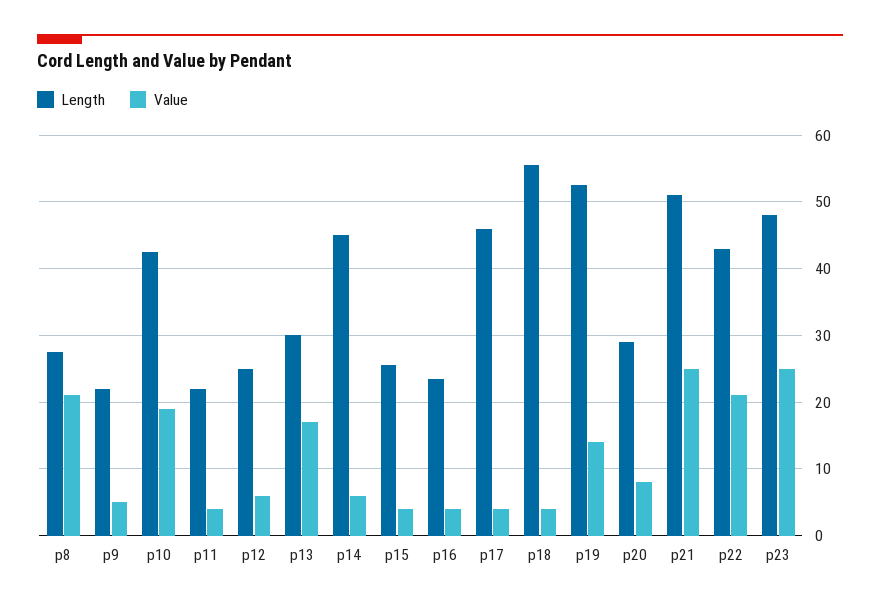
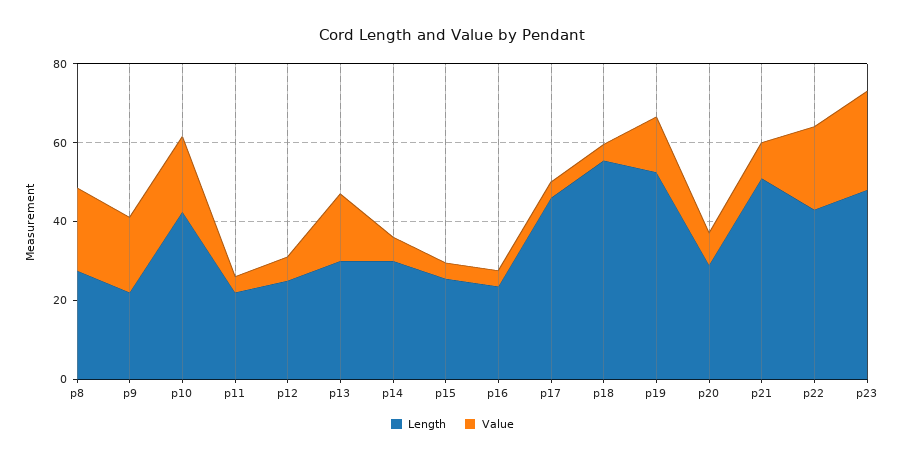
Value, p9: 5 -> 20
Length, p14: 45 -> 30
Value, p21: 25 -> 10

